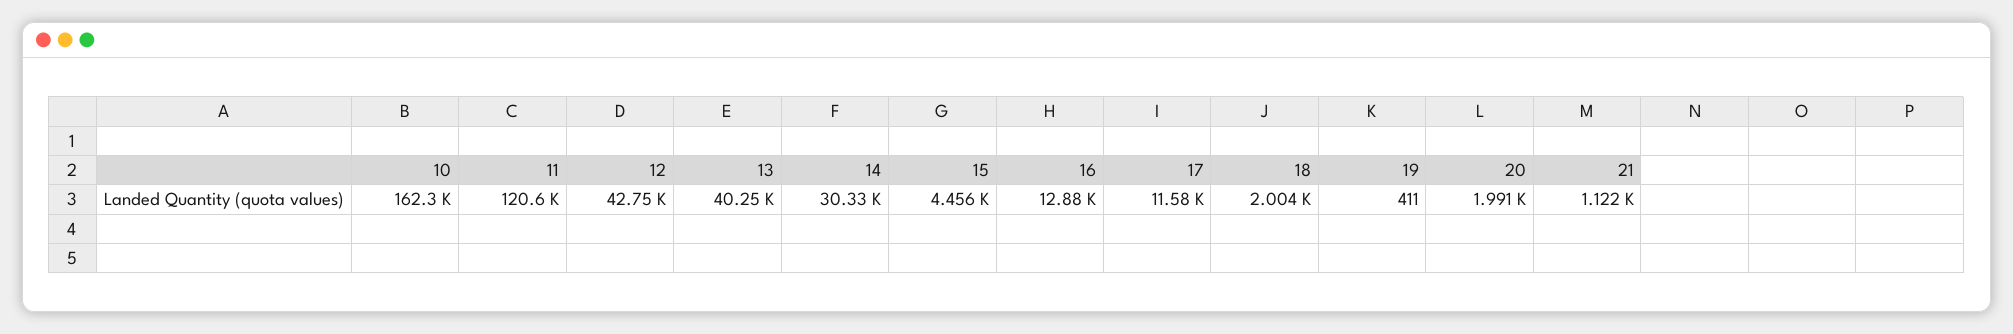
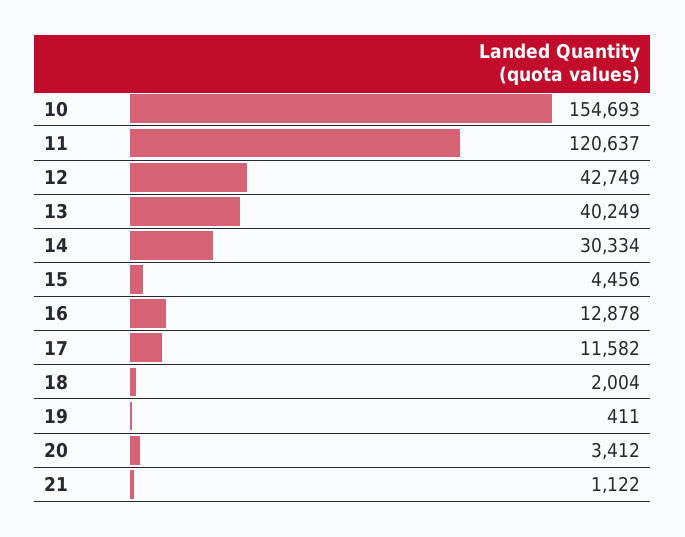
10: 162300 -> 154693
20: 1991 -> 3412

